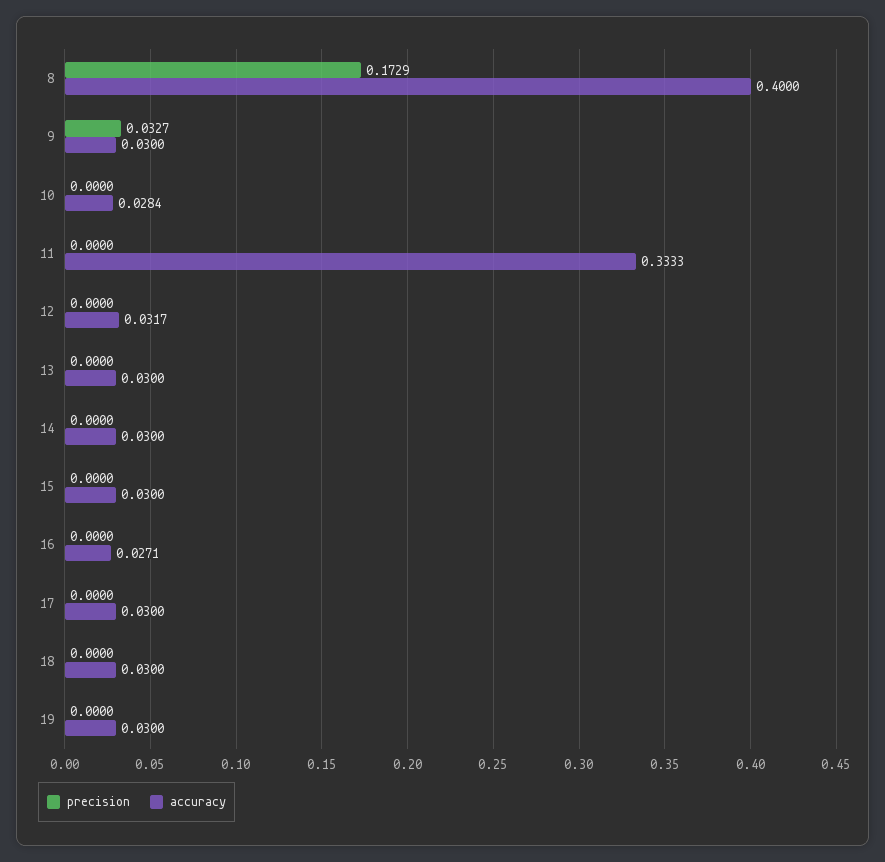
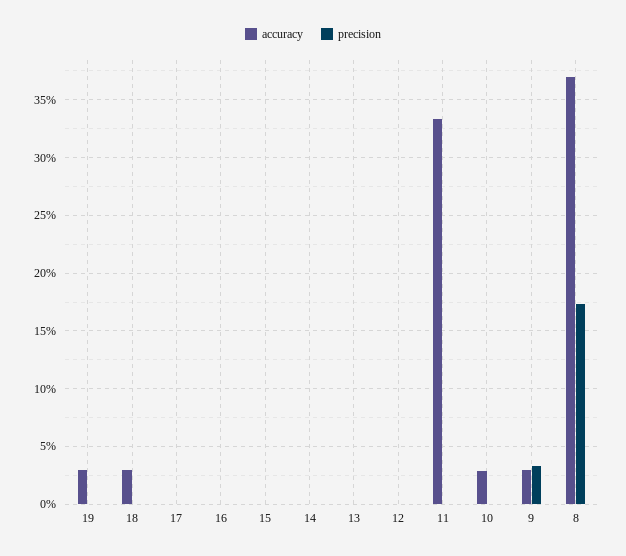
accuracy, 8: 0.4 -> 0.37
accuracy, 12: 0.0317 -> 0
accuracy, 13: 0.03 -> 0
accuracy, 14: 0.03 -> 0
accuracy, 15: 0.03 -> 0
accuracy, 16: 0.0271 -> 0
accuracy, 17: 0.03 -> 0

